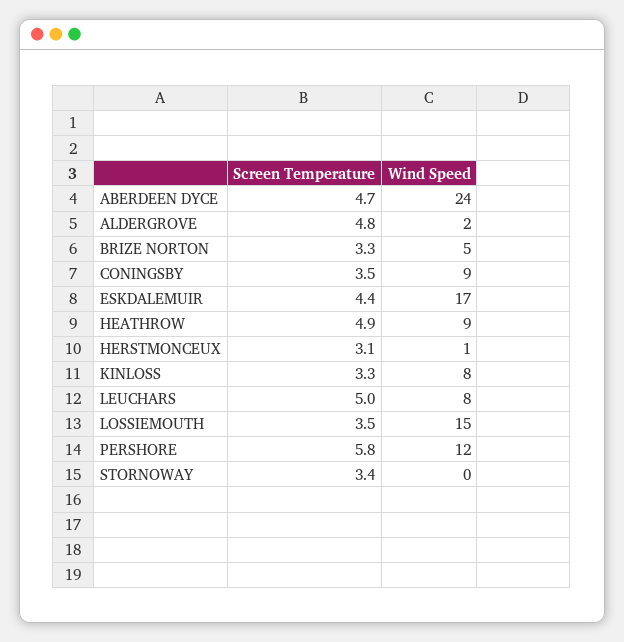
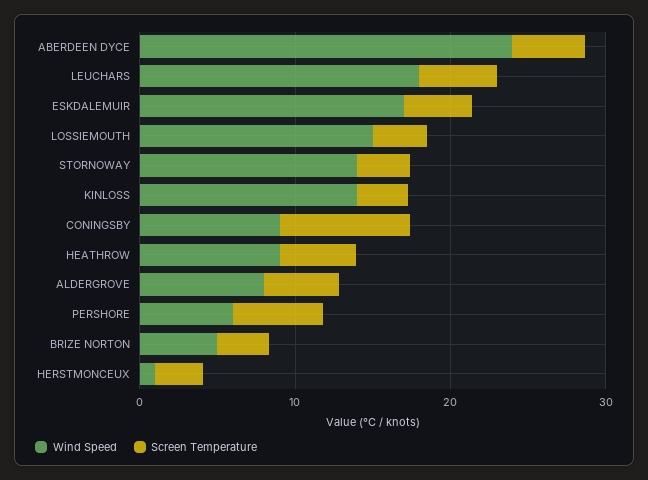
Wind Speed, ALDERGROVE: 2 -> 8
Screen Temperature, CONINGSBY: 3.5 -> 8
Wind Speed, KINLOSS: 8 -> 14
Wind Speed, LEUCHARS: 8 -> 18
Wind Speed, PERSHORE: 12 -> 6
Wind Speed, STORNOWAY: 0 -> 14

